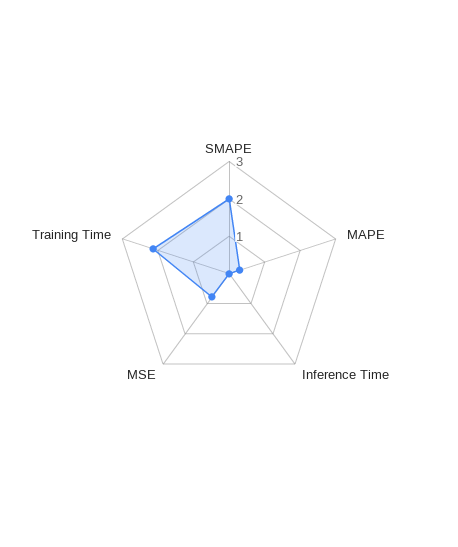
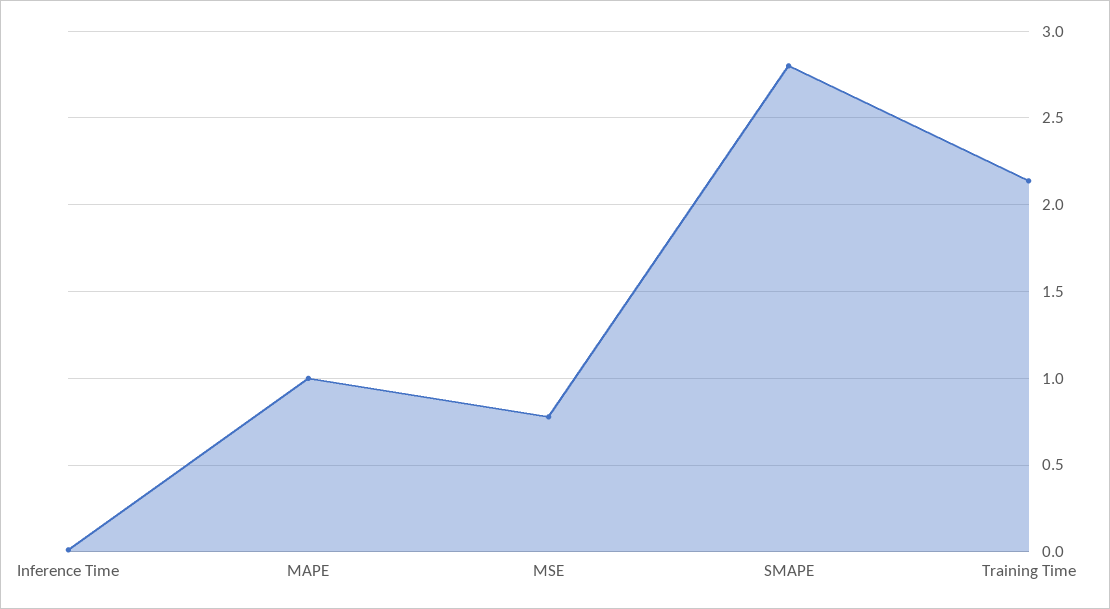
SMAPE: 2 -> 2.8
MAPE: 0.25 -> 1

